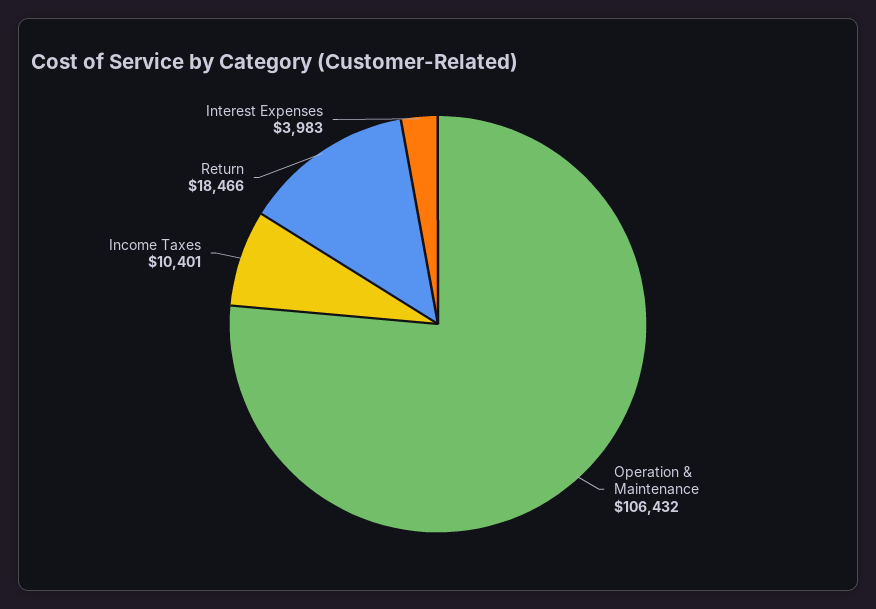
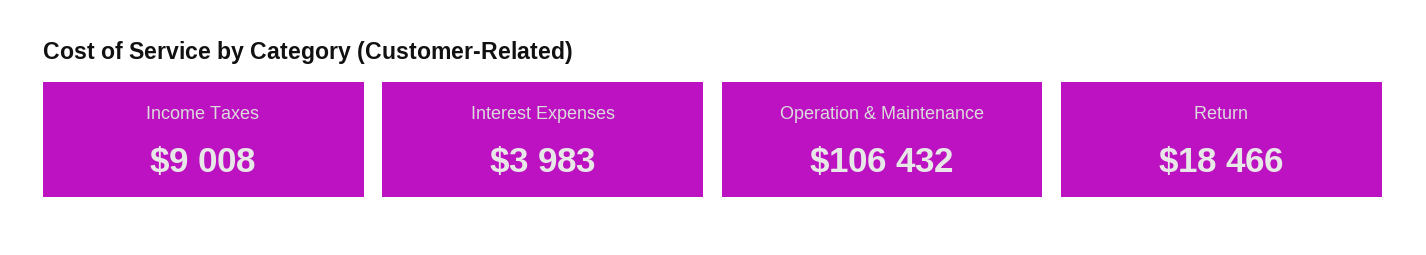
Income Taxes: 10401 -> 9008

